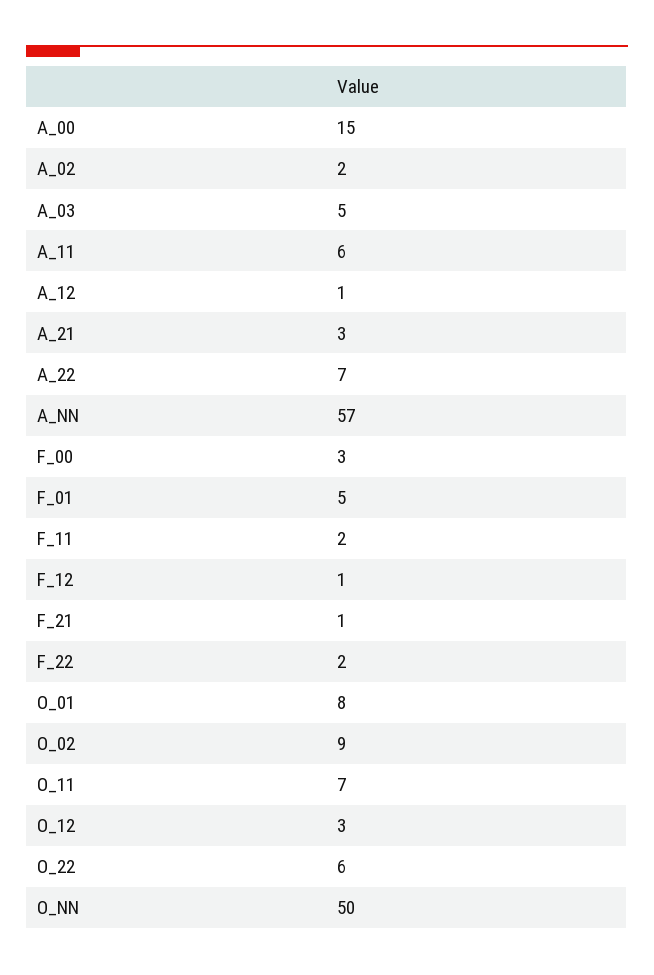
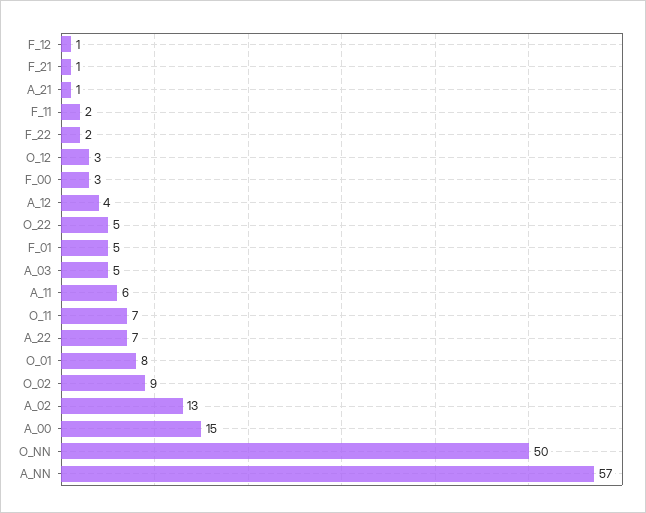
A_02: 2 -> 13
A_12: 1 -> 4
A_21: 3 -> 1
O_22: 6 -> 5

